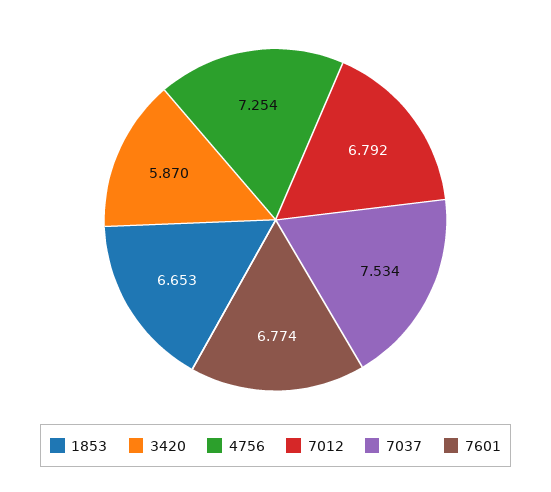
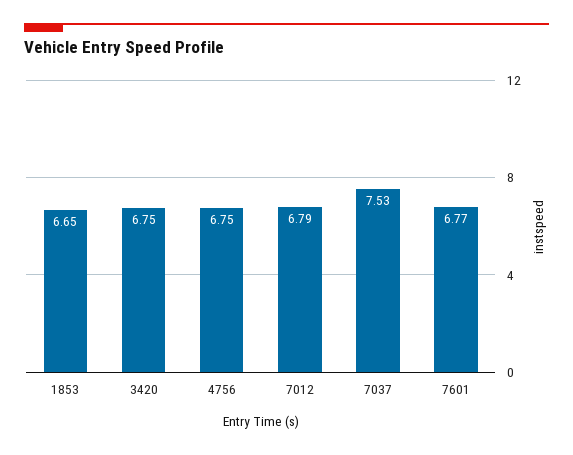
3420: 5.87 -> 6.75
4756: 7.254 -> 6.75

